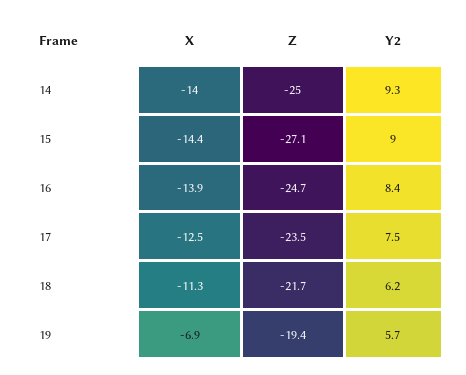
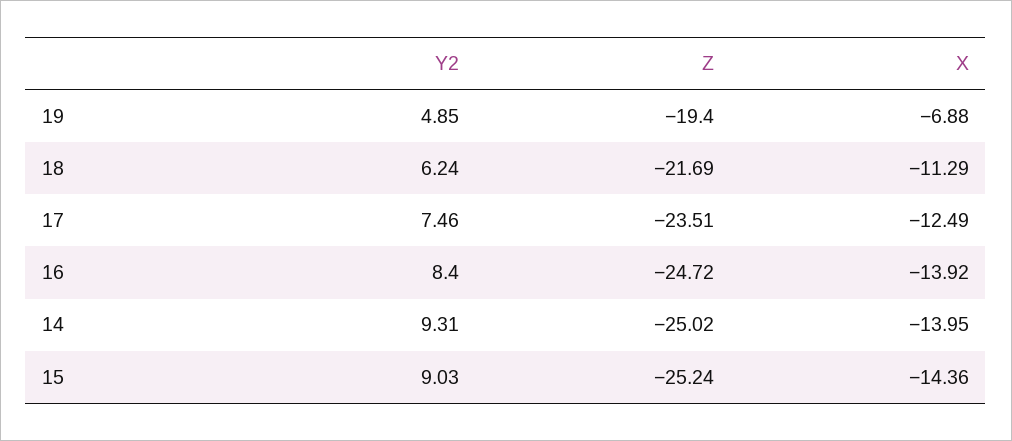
Z, 15: -27.1 -> -25.24
Y2, 19: 5.7 -> 4.85

